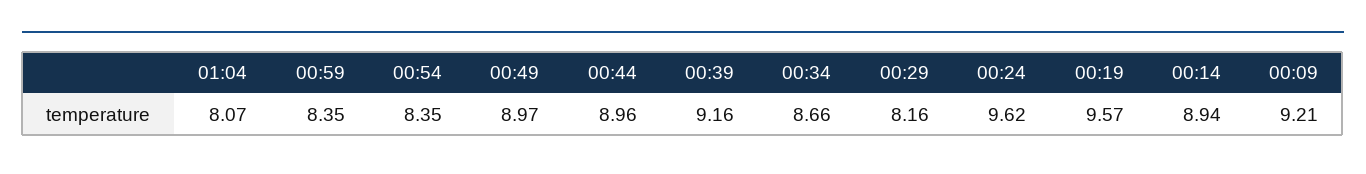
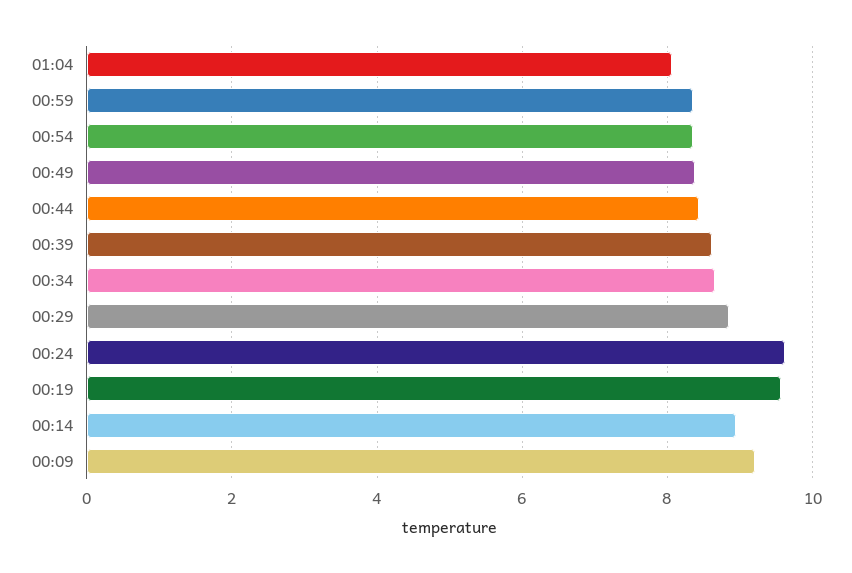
00:49: 8.97 -> 8.4
00:44: 8.96 -> 8.4
00:39: 9.16 -> 8.6
00:29: 8.16 -> 8.8

